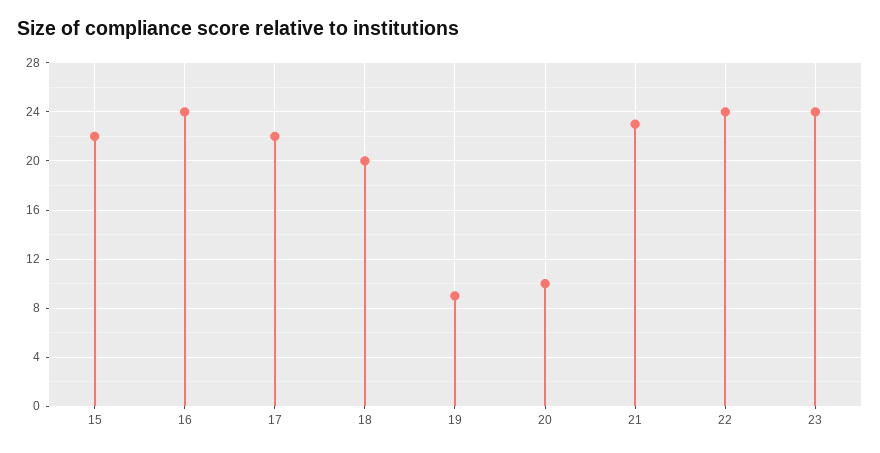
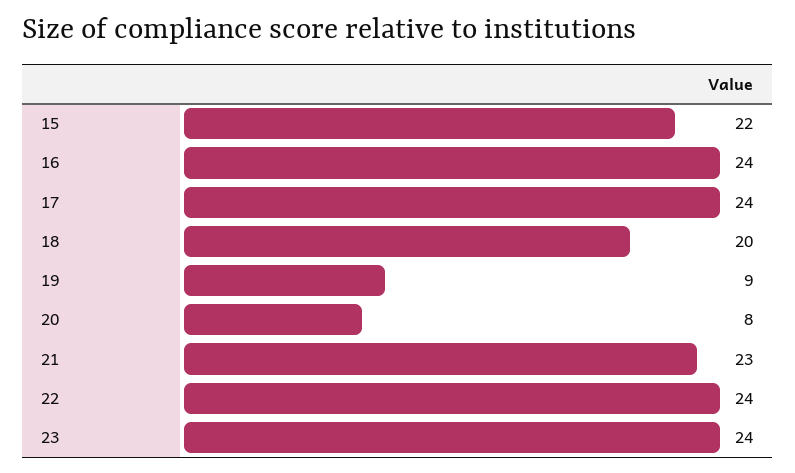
17: 22 -> 24
20: 10 -> 8

